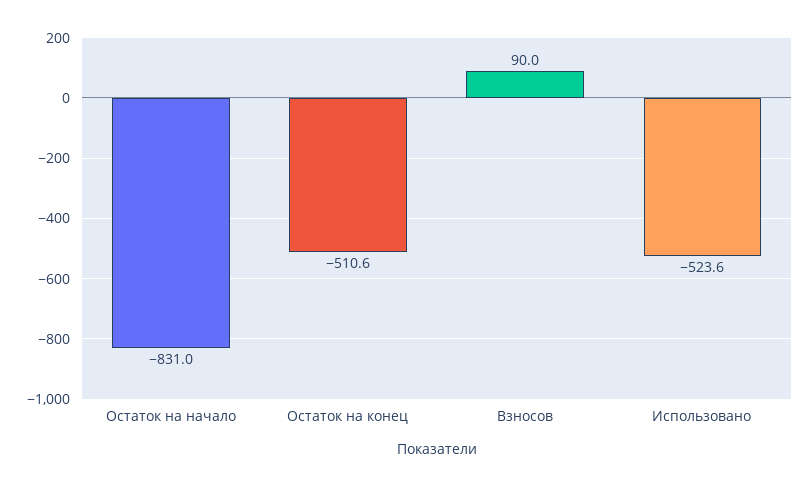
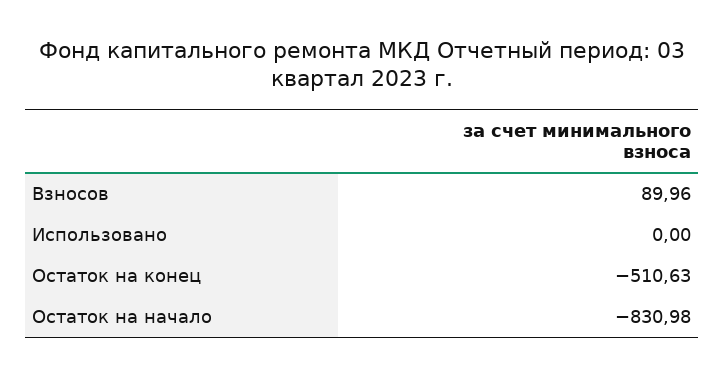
Использовано: -523.6 -> 0

